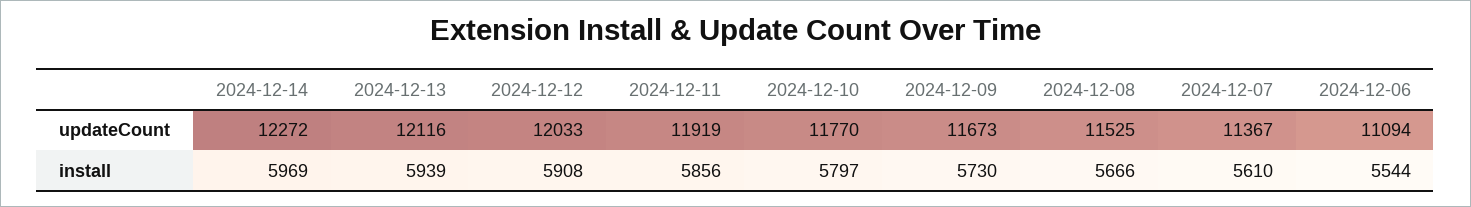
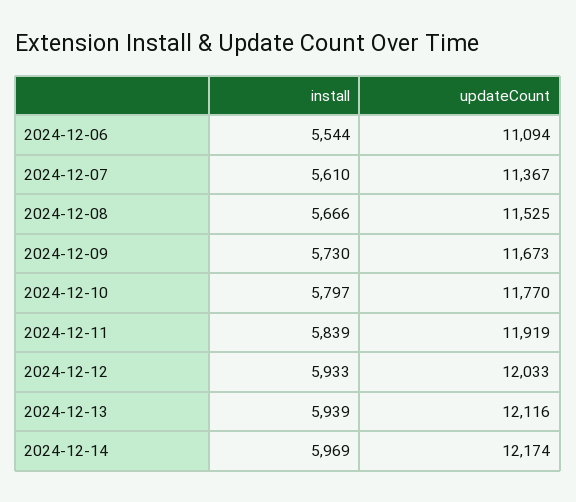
2024-12-14, updateCount: 12272 -> 12174
2024-12-12, install: 5908 -> 5933
2024-12-11, install: 5856 -> 5839

